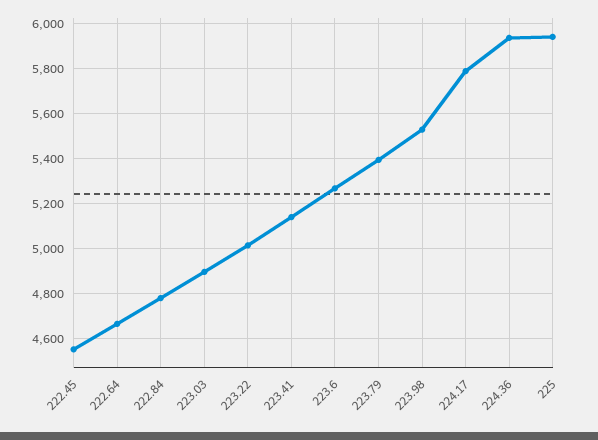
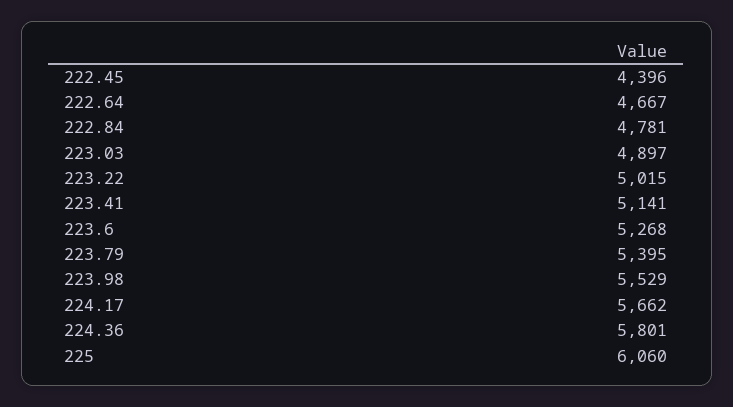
222.45: 4550 -> 4396
224.17: 5800 -> 5662
224.36: 5950 -> 5801
225: 5950 -> 6060

